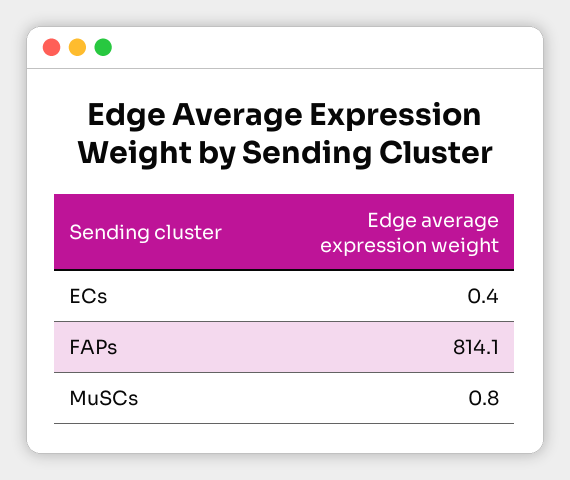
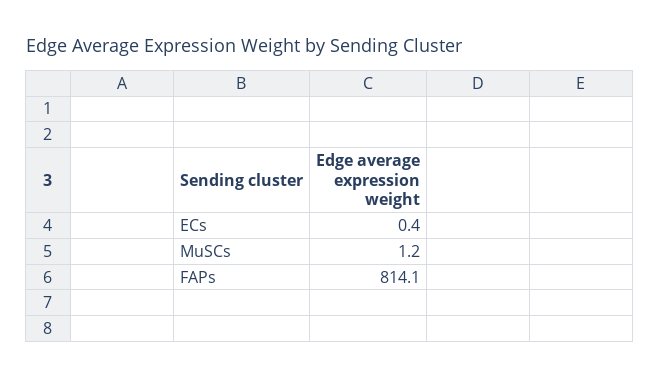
MuSCs: 0.8 -> 1.2

